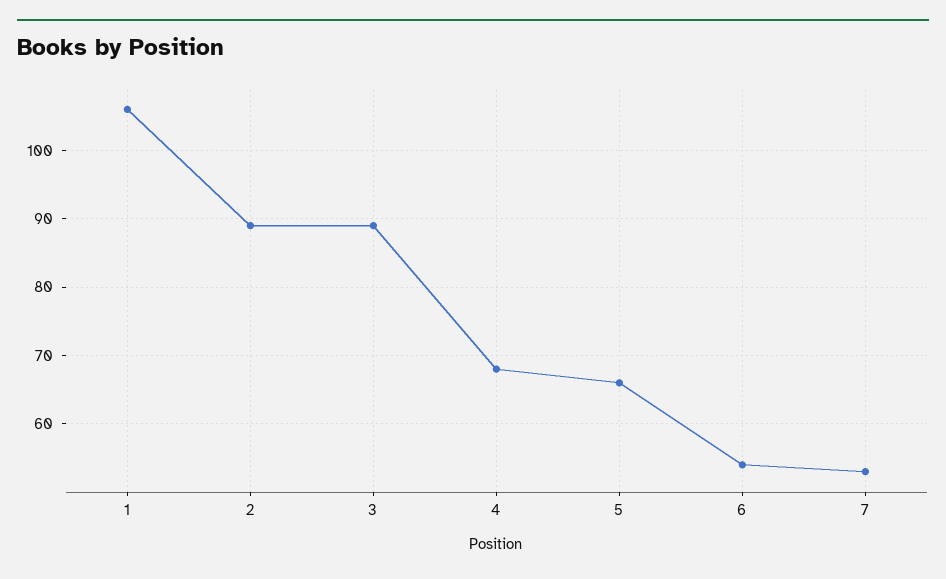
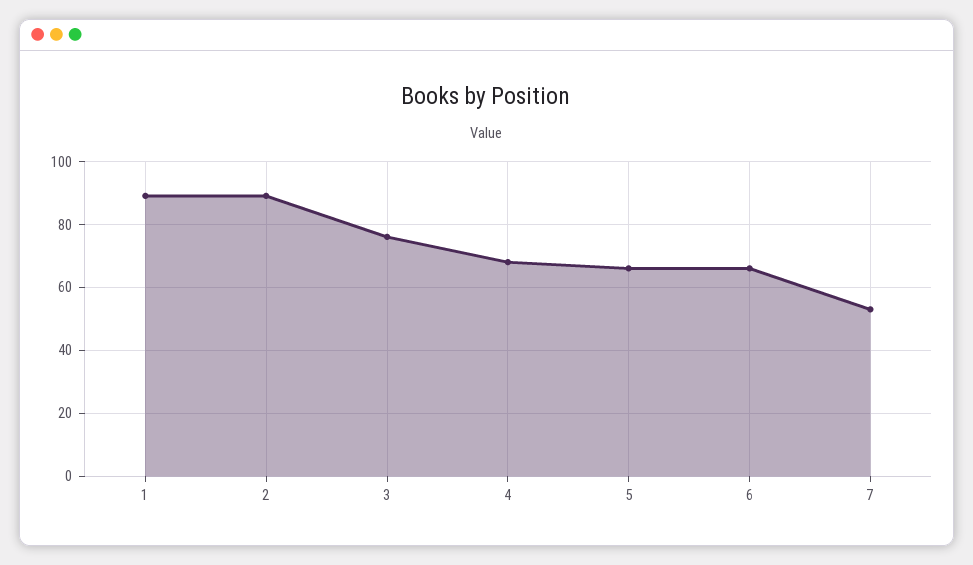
1: 106 -> 90
3: 89 -> 75
6: 54 -> 65

